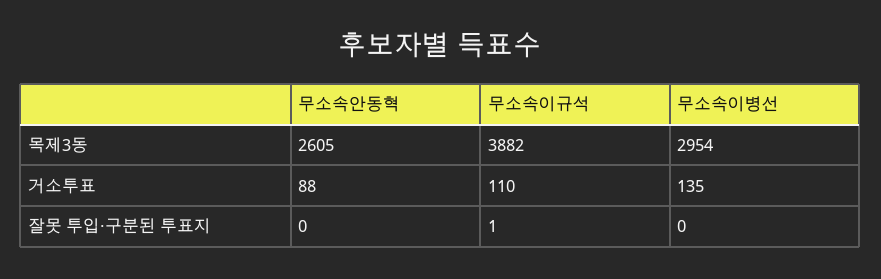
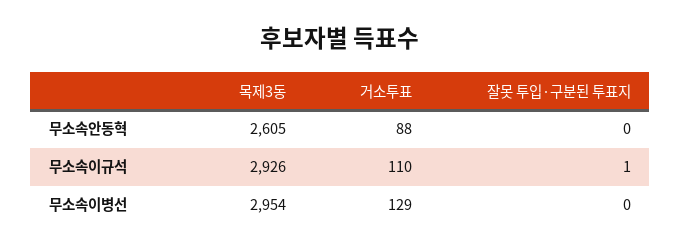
무소속이규석, 목제3동: 3882 -> 2926
무소속이병선, 거소투표: 135 -> 129

